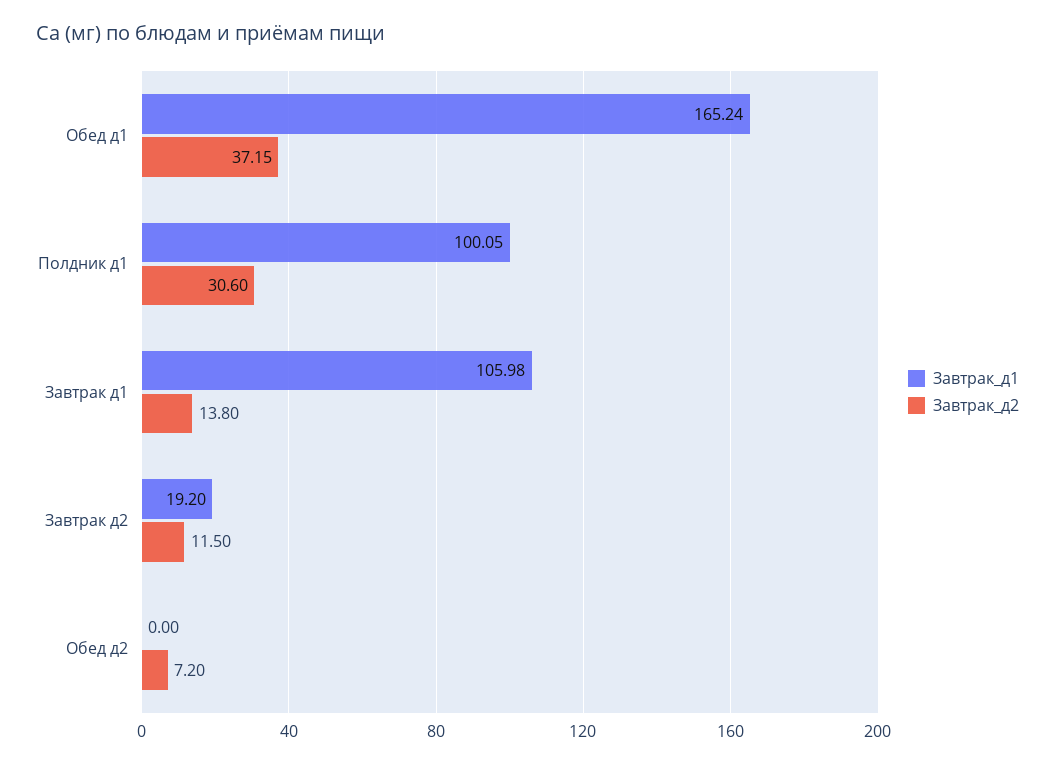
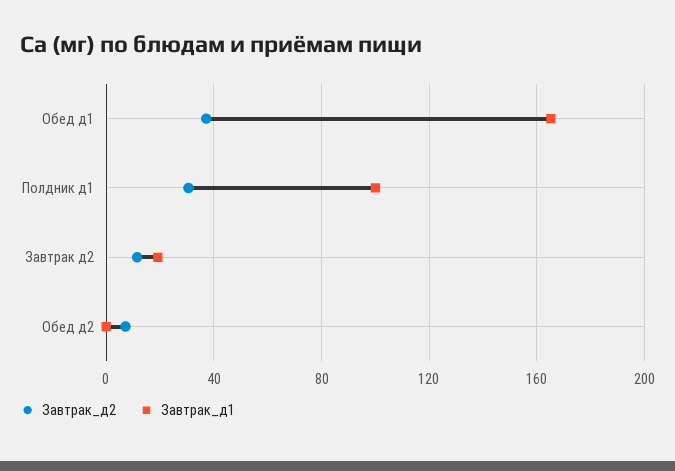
Завтрак_д1, Завтрак д1: 105.98 -> none
Завтрак_д2, Завтрак д1: 13.8 -> none

